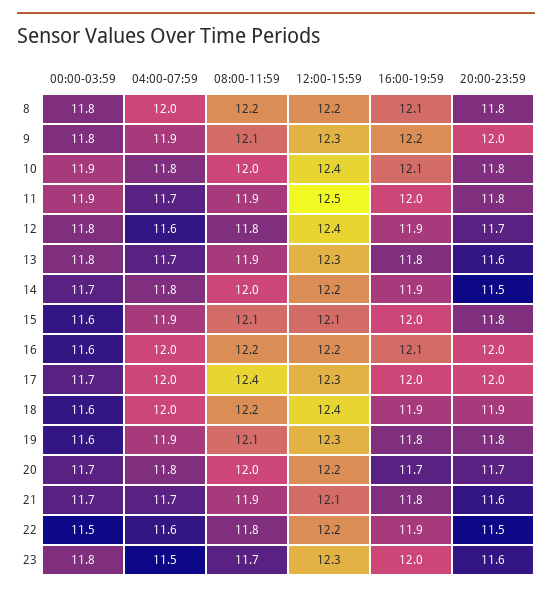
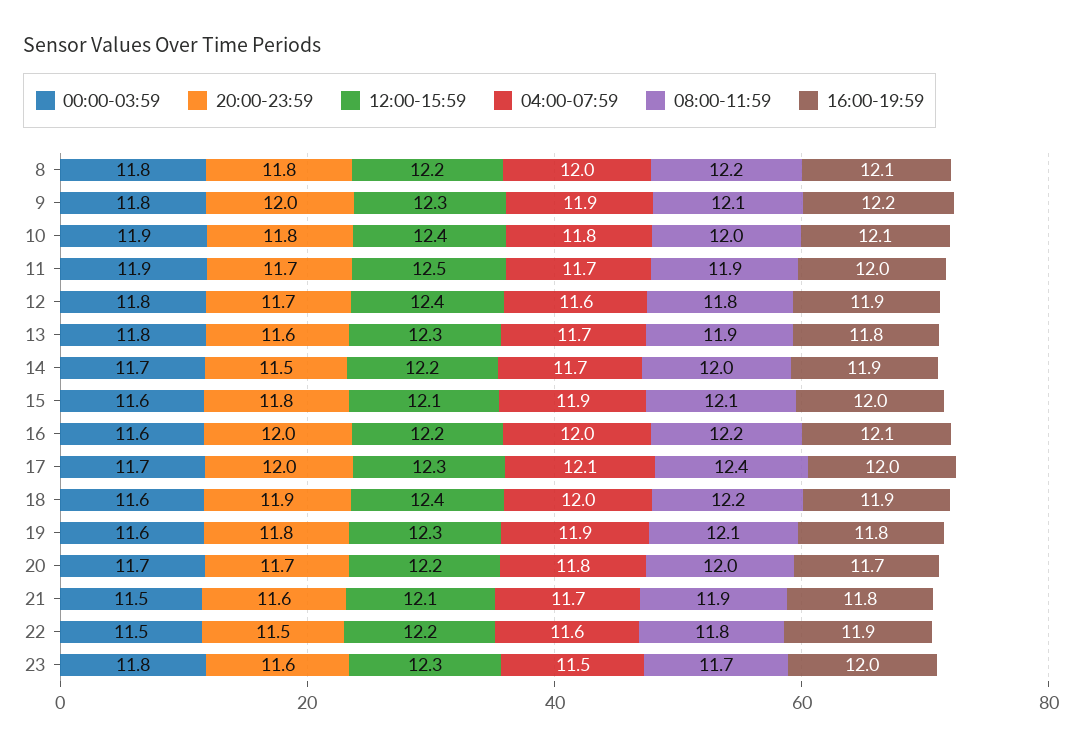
20:00-23:59, 11: 11.8 -> 11.7
04:00-07:59, 14: 11.8 -> 11.7
04:00-07:59, 17: 12 -> 12.1
00:00-03:59, 21: 11.7 -> 11.5

